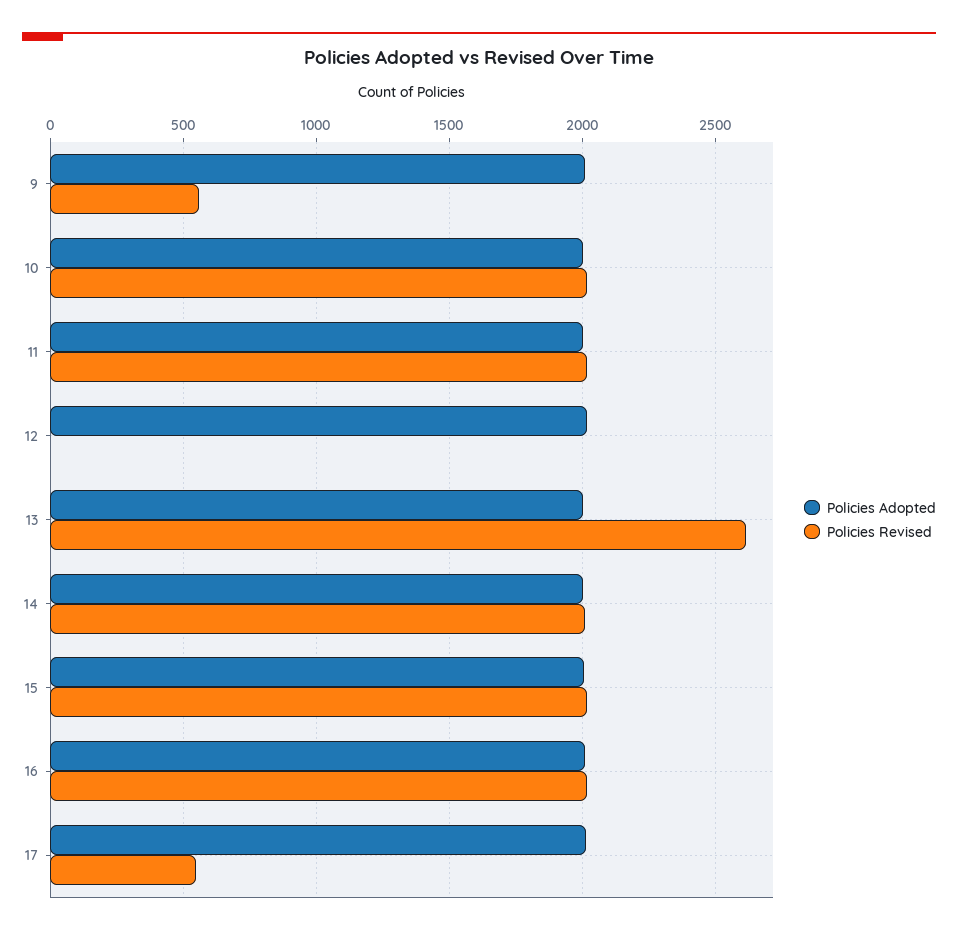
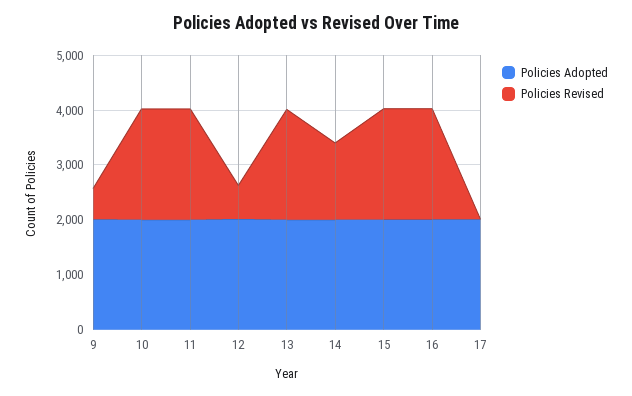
Policies Revised, 12: 0 -> 600
Policies Revised, 13: 2600 -> 2000
Policies Revised, 14: 2000 -> 1400
Policies Revised, 17: 550 -> 0

